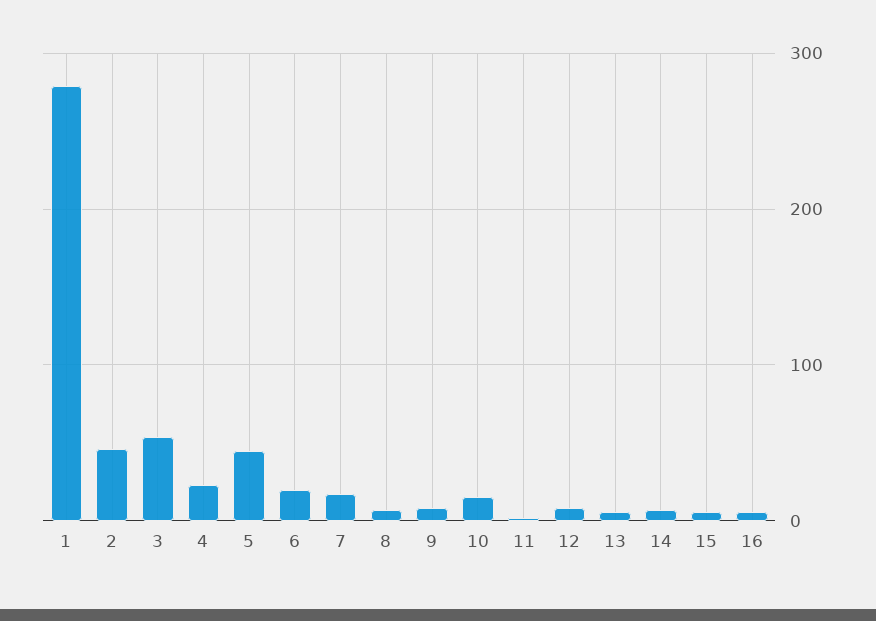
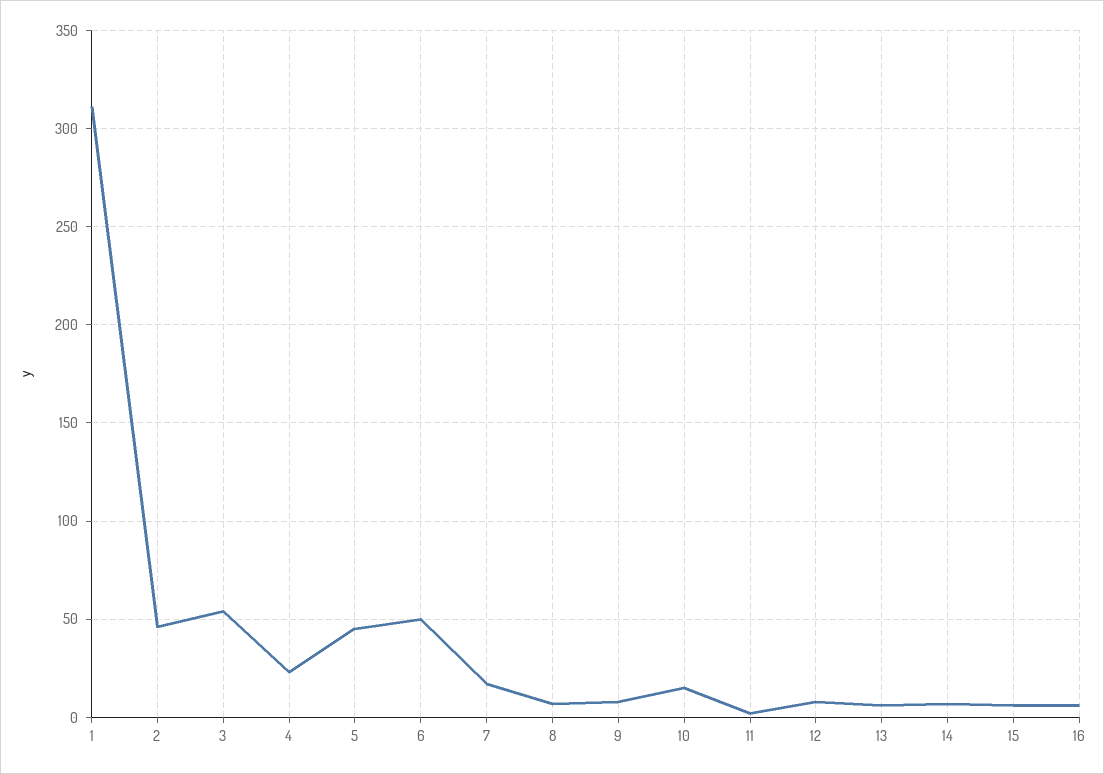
1: 280 -> 310
6: 20 -> 50

